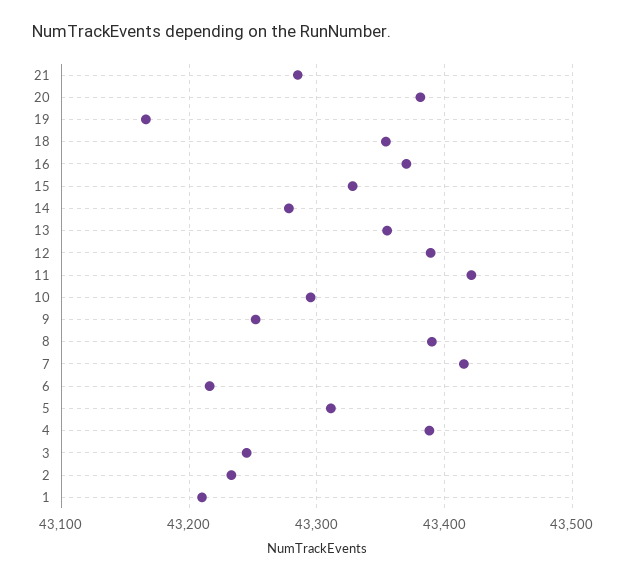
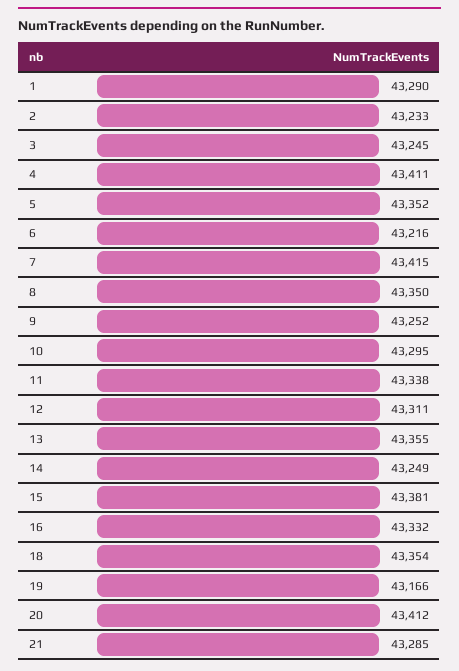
20: 43380 -> 43412
16: 43370 -> 43332
15: 43330 -> 43381
14: 43280 -> 43249
12: 43390 -> 43311
11: 43420 -> 43338
8: 43390 -> 43350
5: 43310 -> 43352
4: 43390 -> 43411
1: 43210 -> 43290

